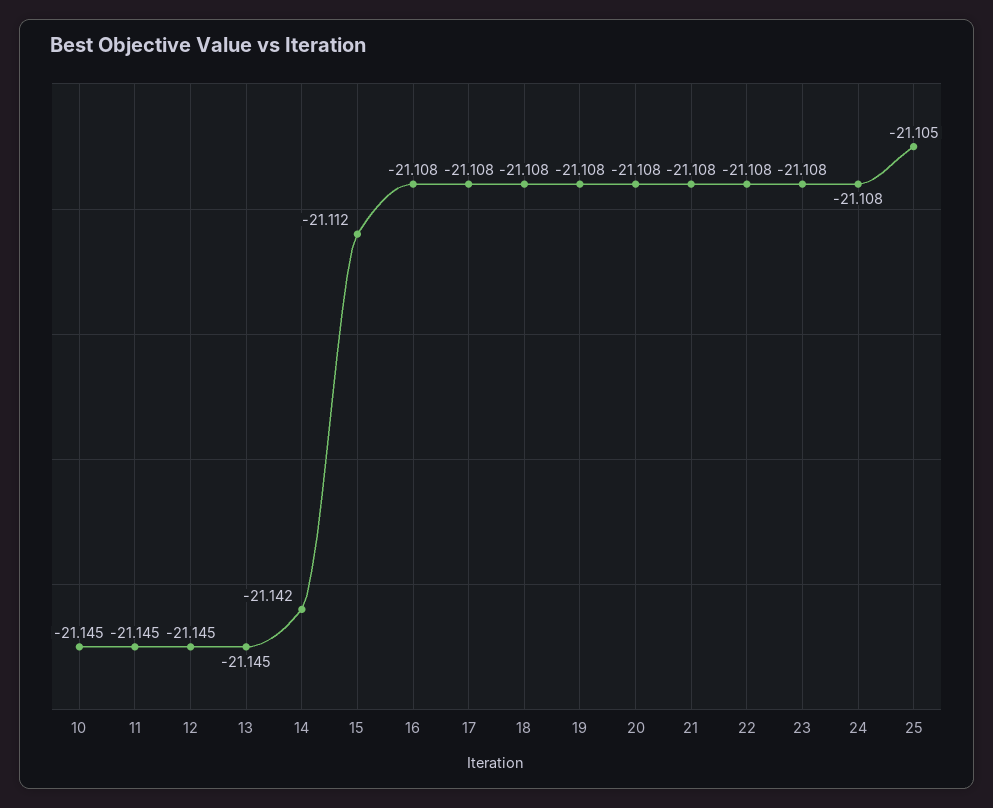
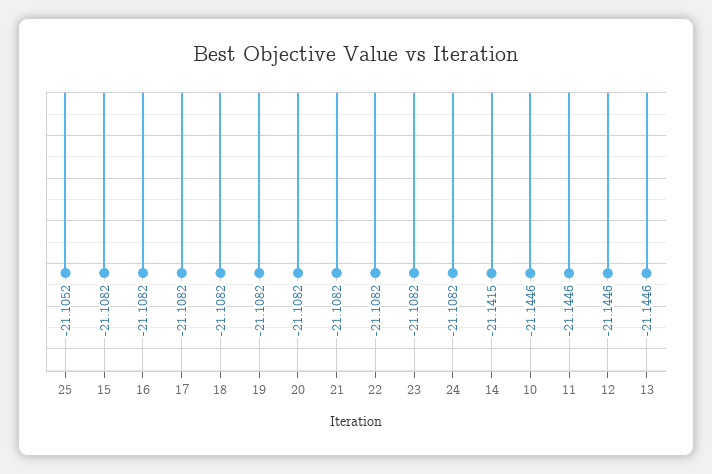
15: -21.112 -> -21.1082

